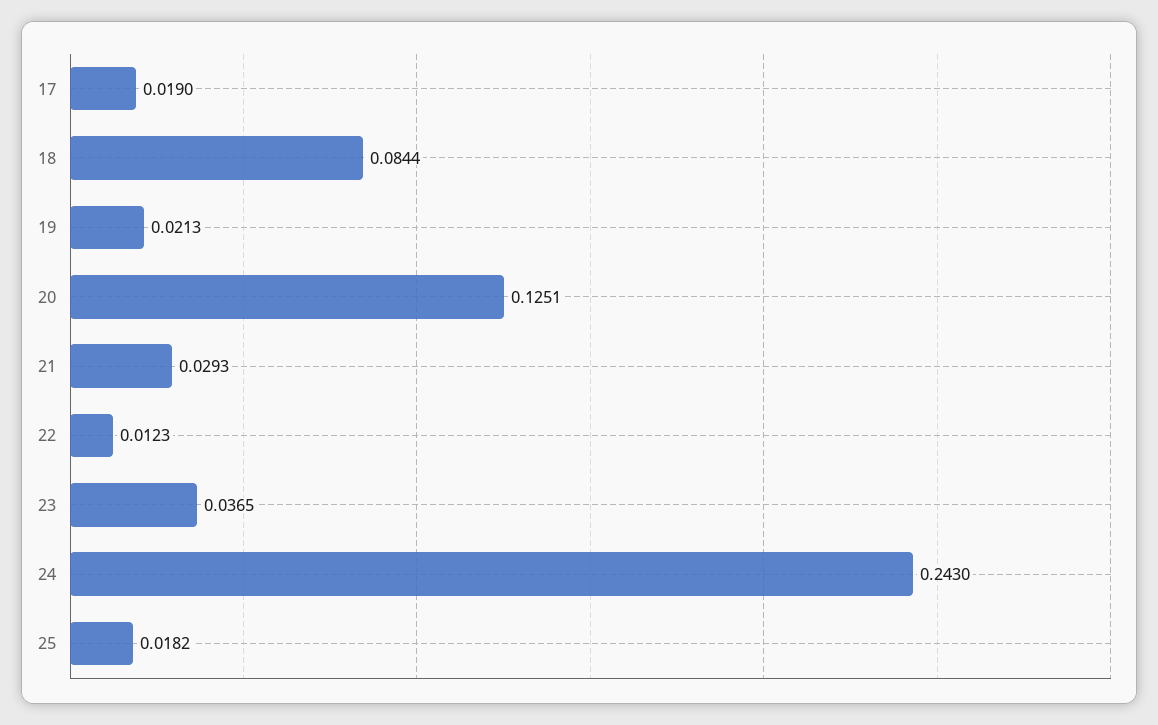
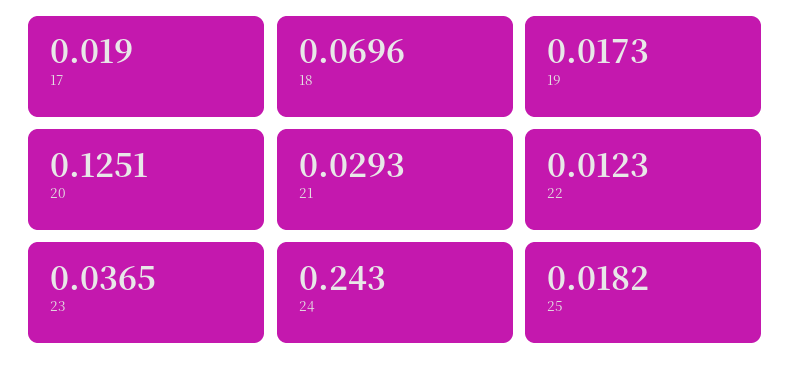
18: 0.0844 -> 0.0696
19: 0.0213 -> 0.0173

